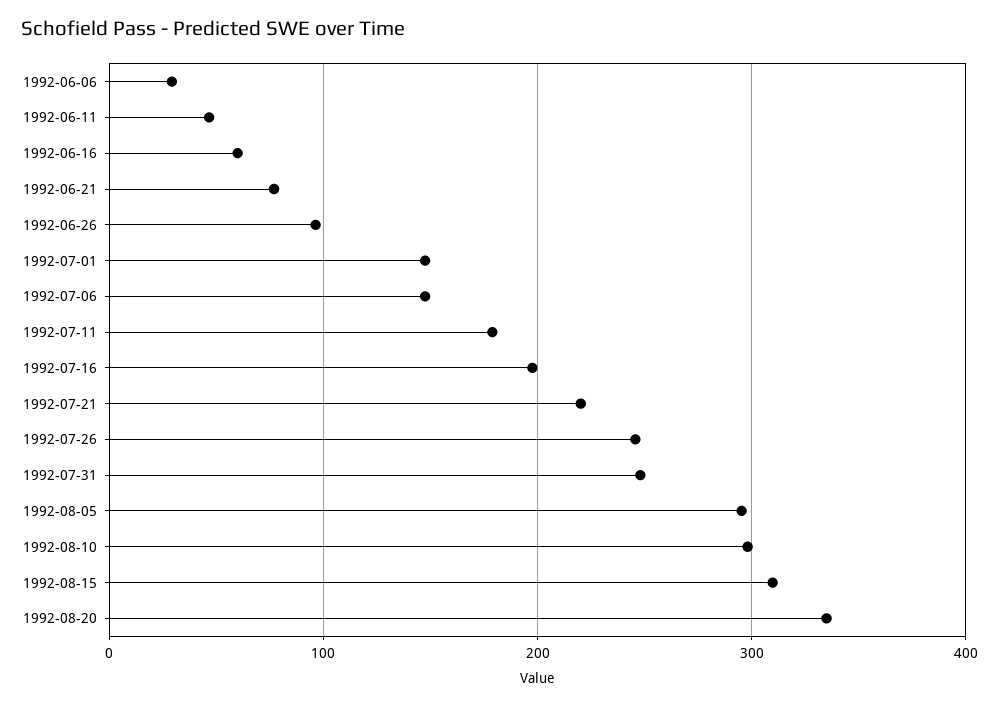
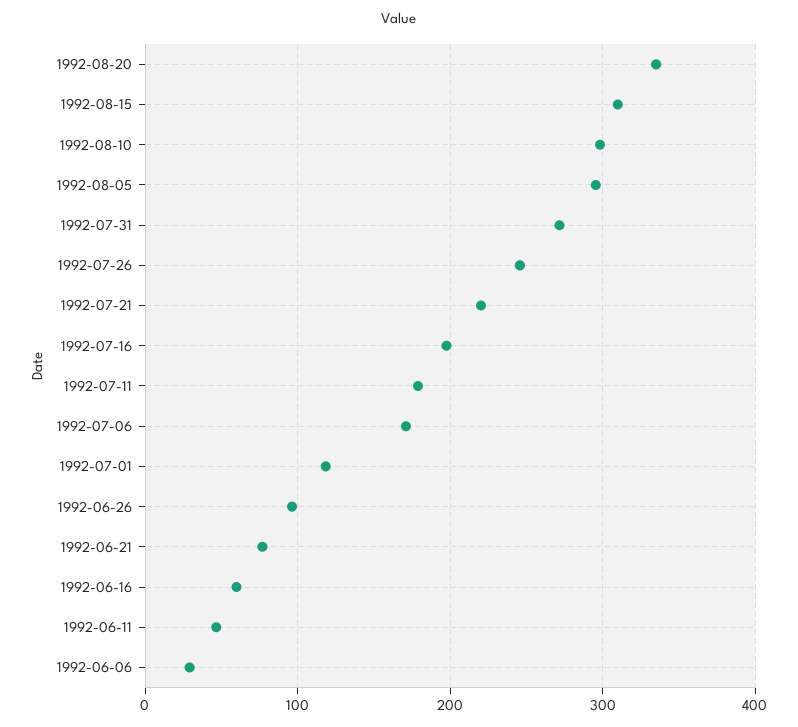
1992-07-01: 150 -> 120
1992-07-06: 150 -> 170
1992-07-31: 250 -> 270

